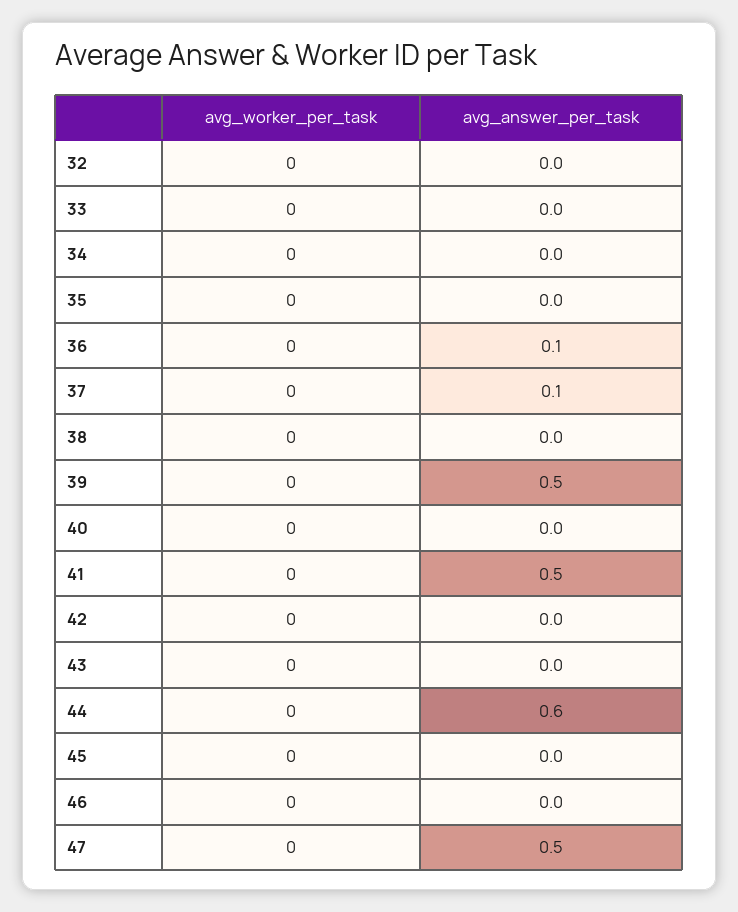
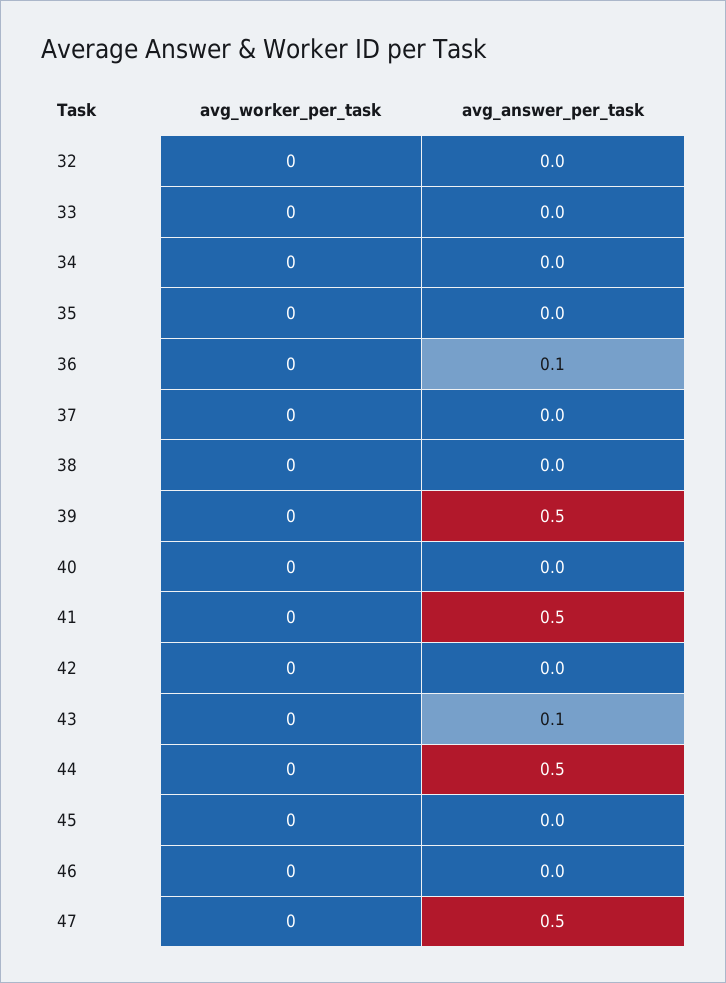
avg_answer_per_task, 37: 0.1 -> 0
avg_answer_per_task, 43: 0 -> 0.1
avg_answer_per_task, 44: 0.6 -> 0.5

